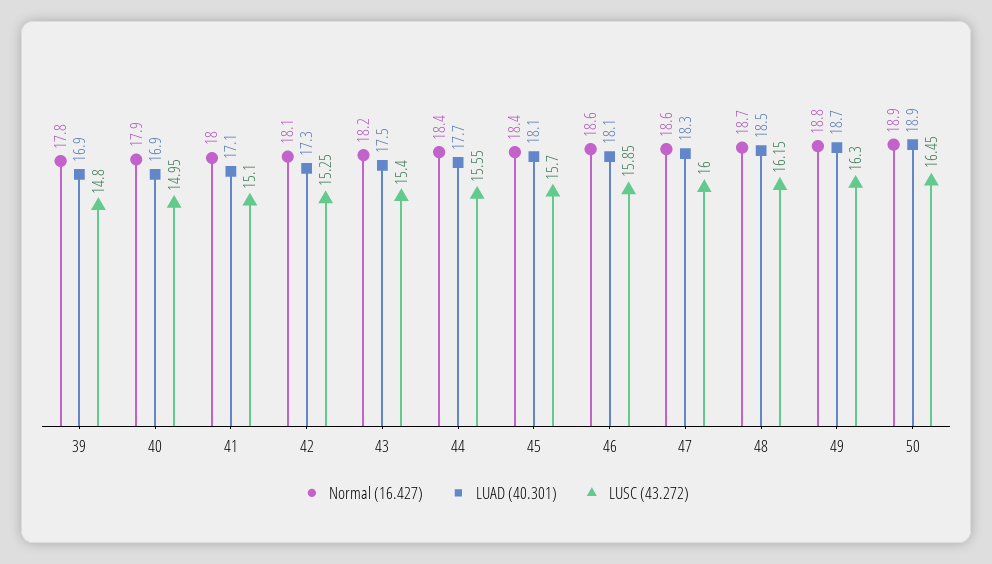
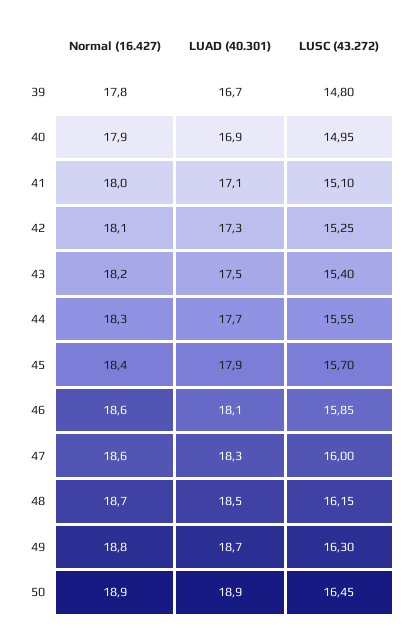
LUAD (40.301), 39: 16.9 -> 16.7
Normal (16.427), 44: 18.4 -> 18.3
LUAD (40.301), 45: 18.1 -> 17.9

